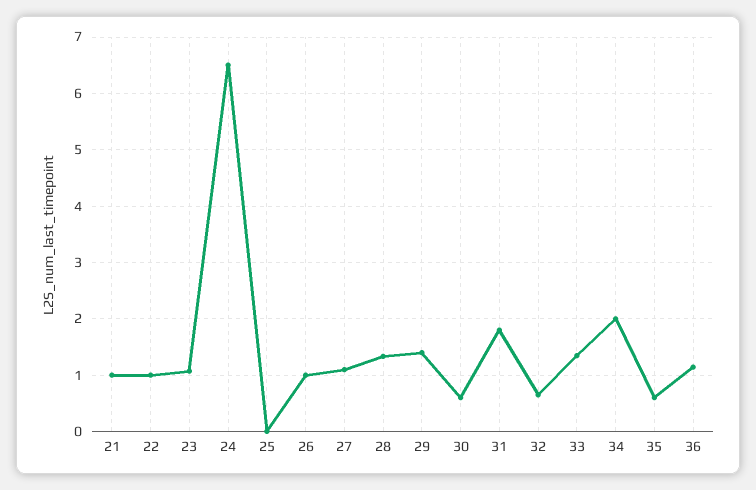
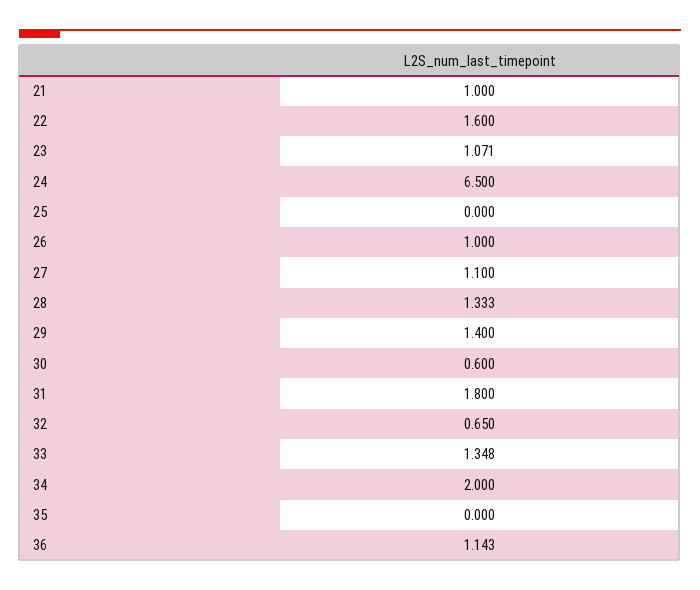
22: 1 -> 1.6
35: 0.6 -> 0

